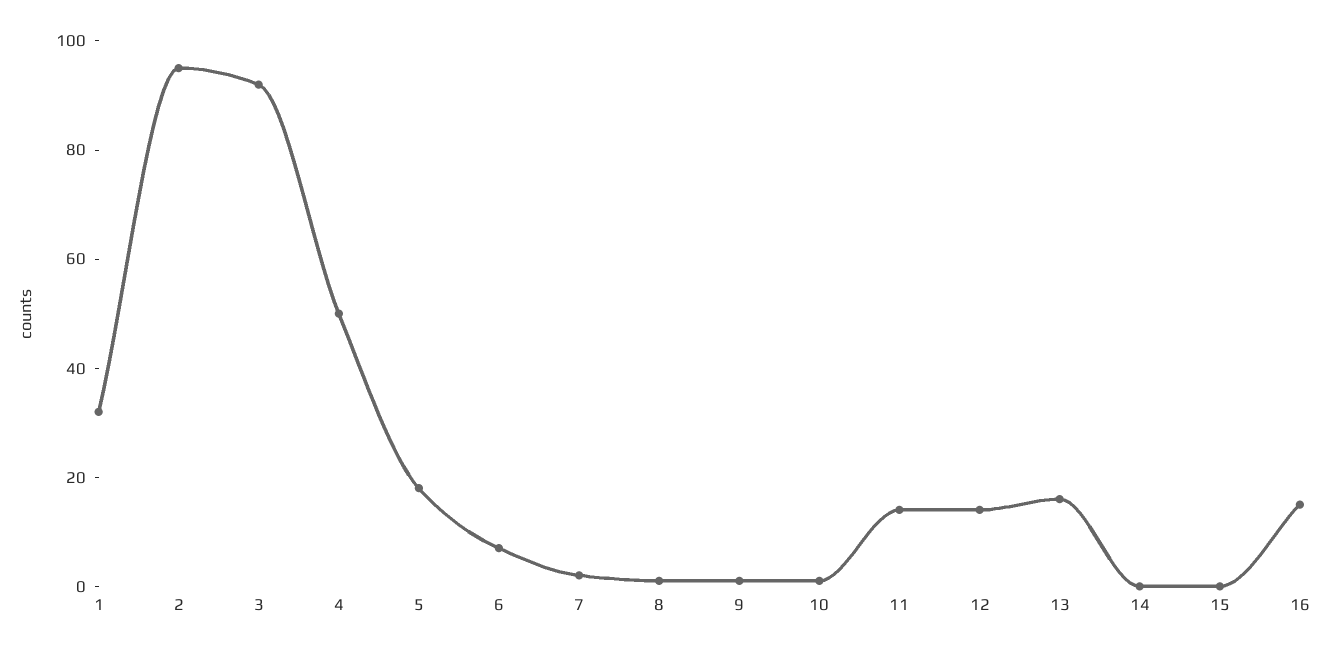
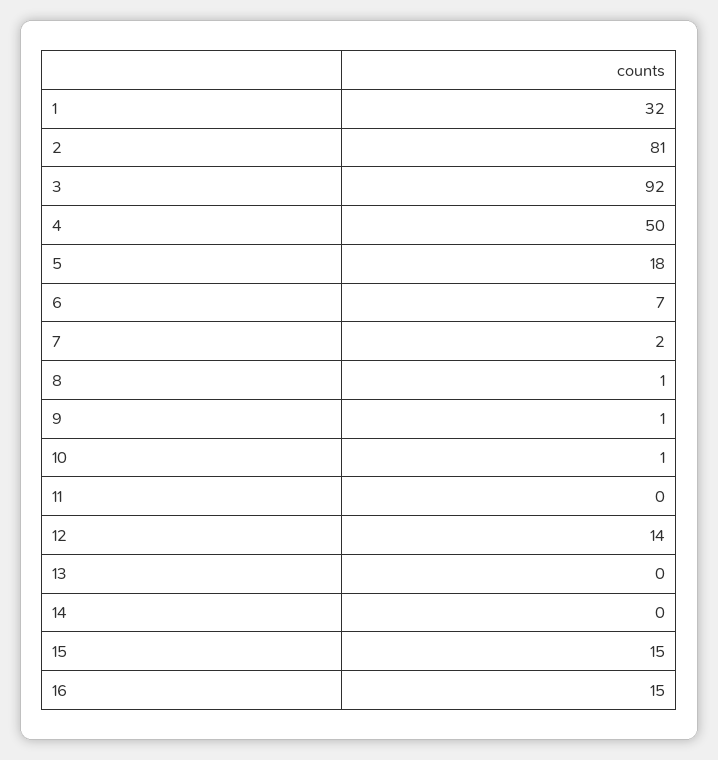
2: 95 -> 81
11: 15 -> 0
13: 15 -> 0
15: 0 -> 15

